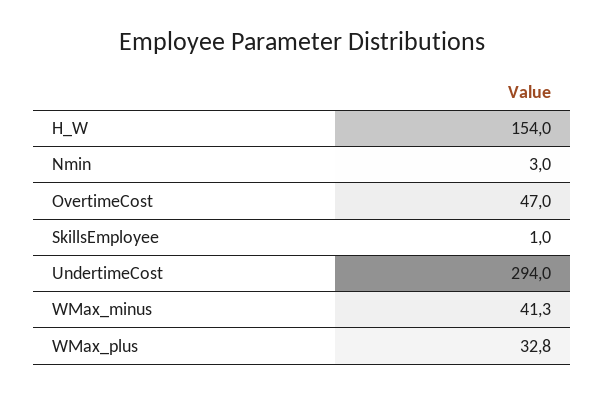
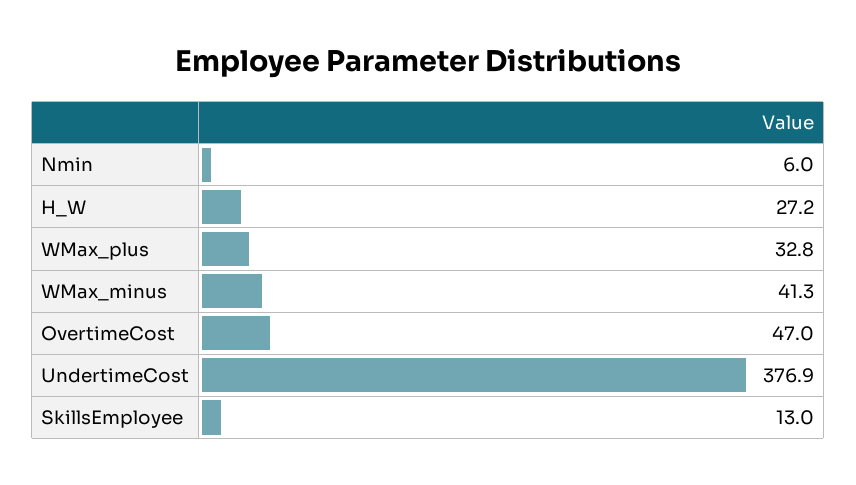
H_W: 154 -> 27.2
Nmin: 3 -> 6
SkillsEmployee: 1 -> 13
UndertimeCost: 294 -> 376.9

